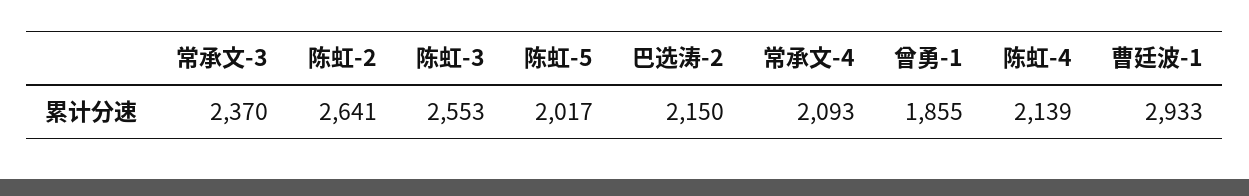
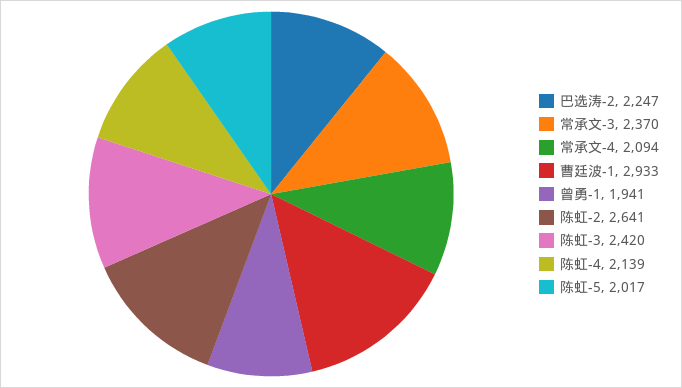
陈虹-3: 2553 -> 2420
巴选涛-2: 2150 -> 2247
常承文-4: 2093 -> 2094
曾勇-1: 1855 -> 1941

